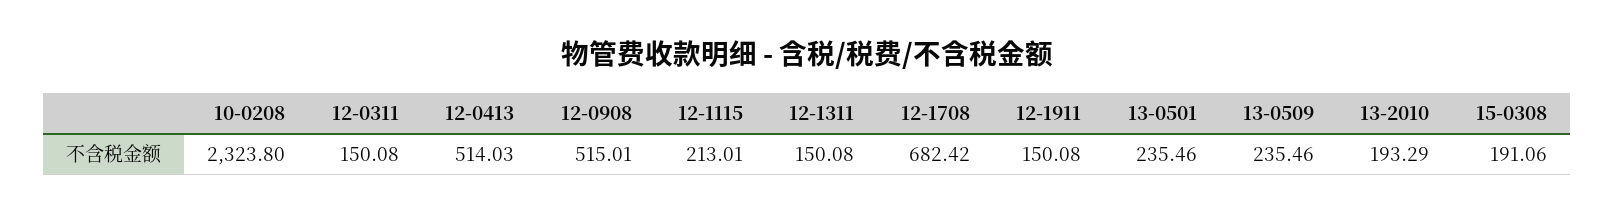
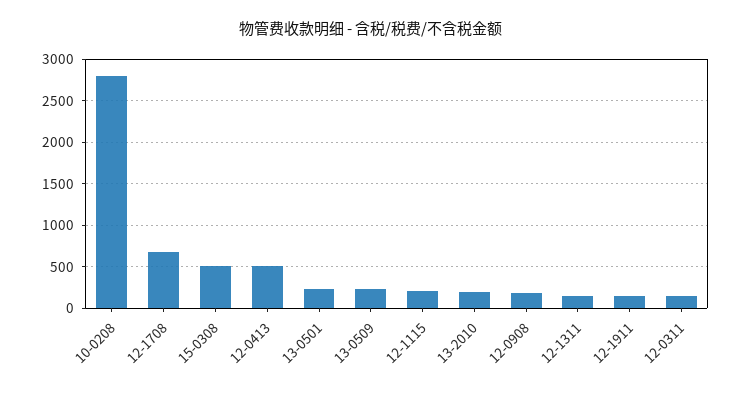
10-0208: 2323.8 -> 2800
12-0908: 515.01 -> 200
15-0308: 191.06 -> 500

